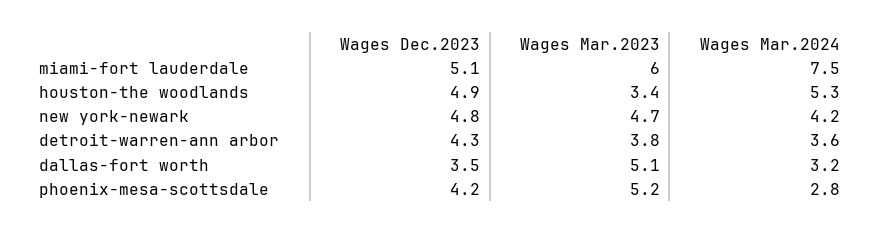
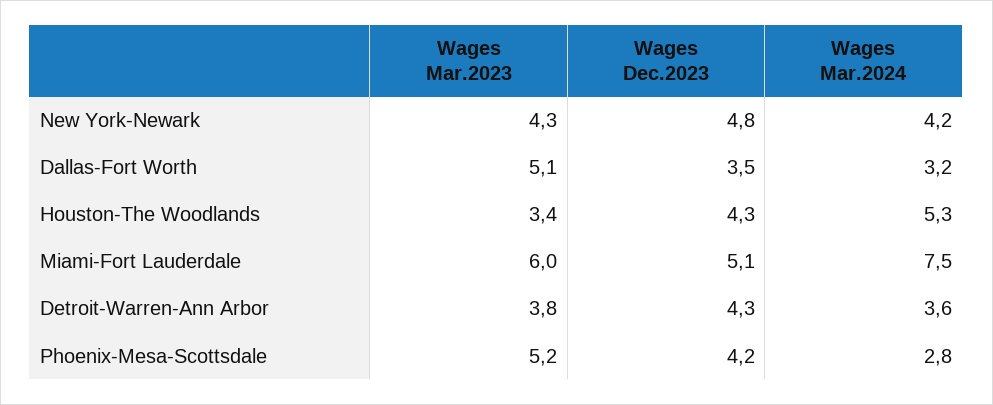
Wages Dec.2023, houston-the woodlands: 4.9 -> 4.3
Wages Mar.2023, new york-newark: 4.7 -> 4.3

